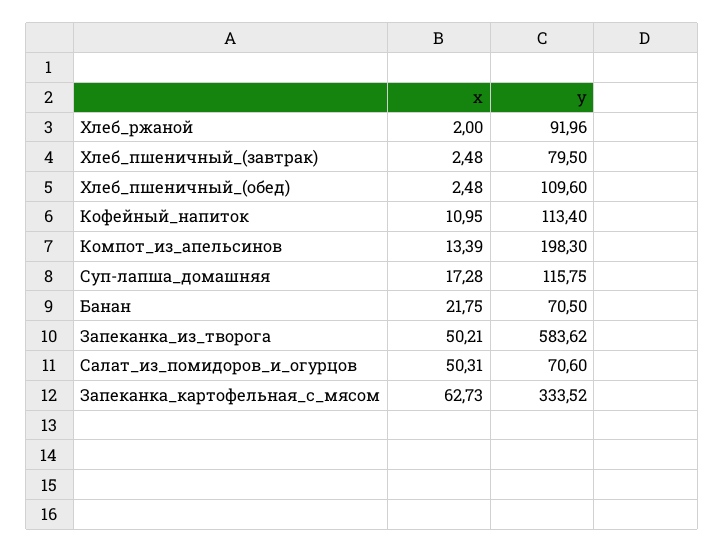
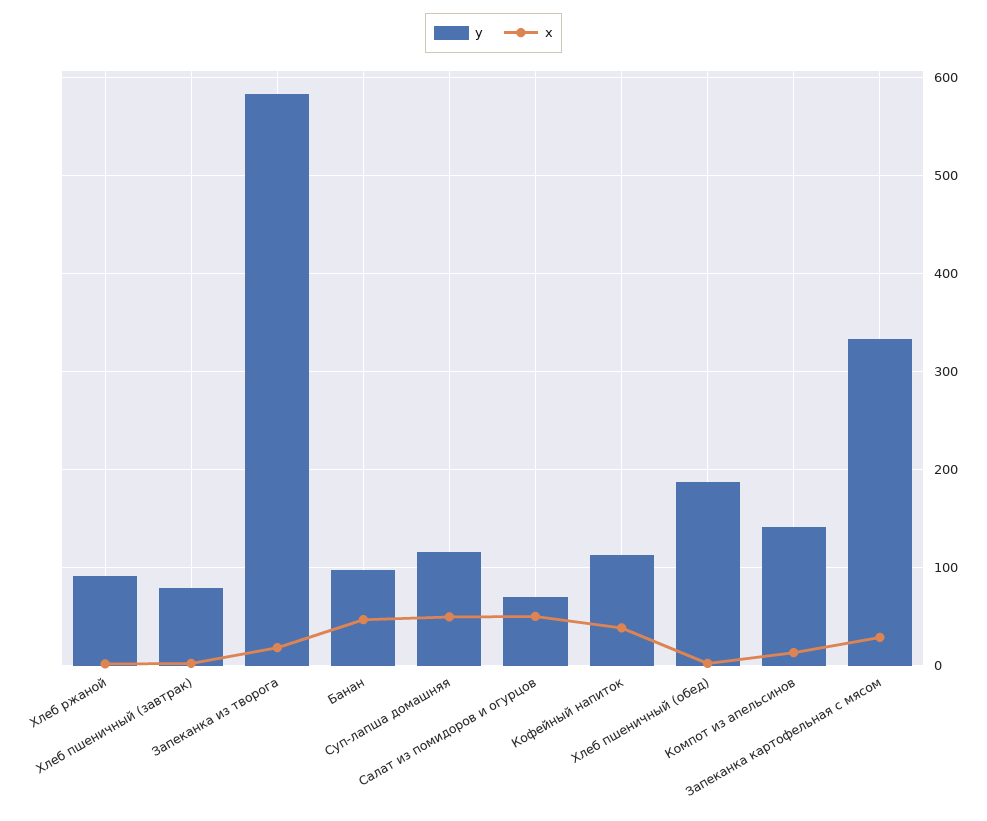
y, Хлеб_пшеничный_(обед): 109.6 -> 190
x, Кофейный_напиток: 10.95 -> 40
y, Компот_из_апельсинов: 198.3 -> 140
x, Суп-лапша_домашняя: 17.28 -> 50
x, Банан: 21.75 -> 50
y, Банан: 70.5 -> 100
x, Запеканка_из_творога: 50.21 -> 20
x, Запеканка_картофельная_с_мясом: 62.73 -> 30

